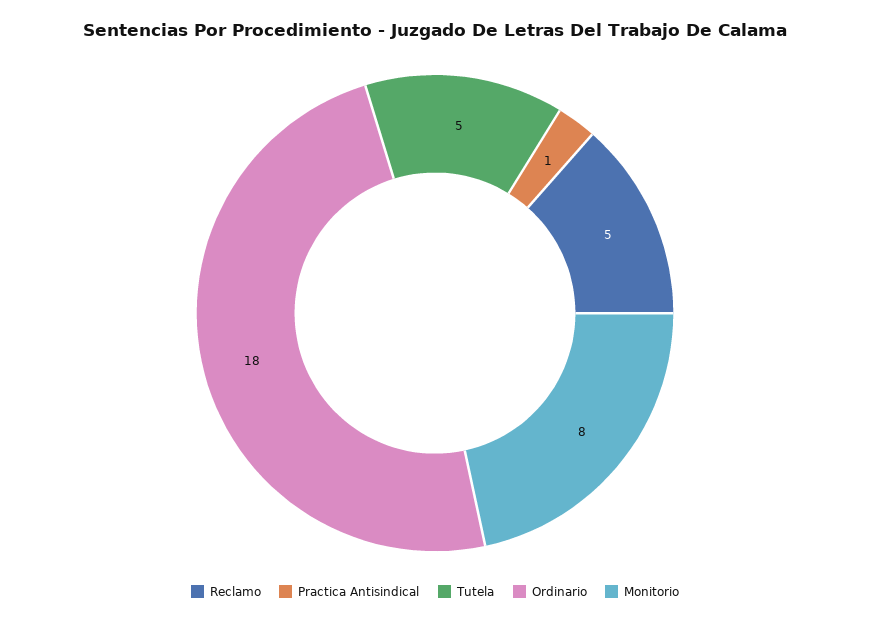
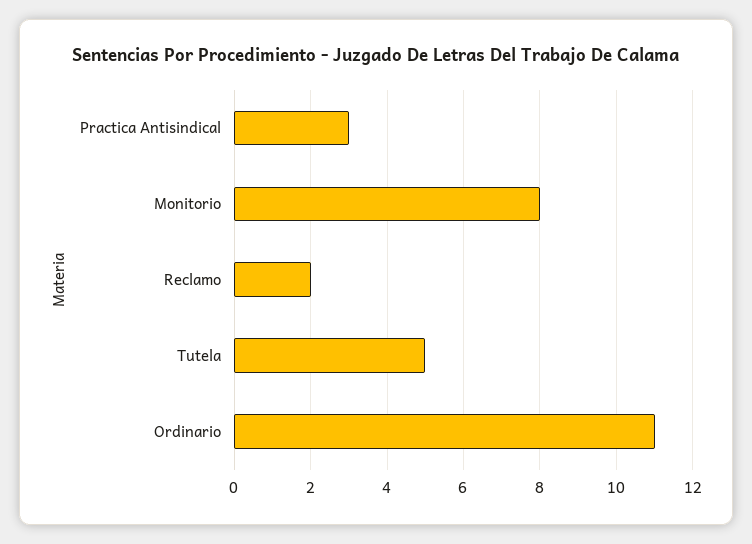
Reclamo: 5 -> 2
Practica Antisindical: 1 -> 3
Ordinario: 18 -> 11

